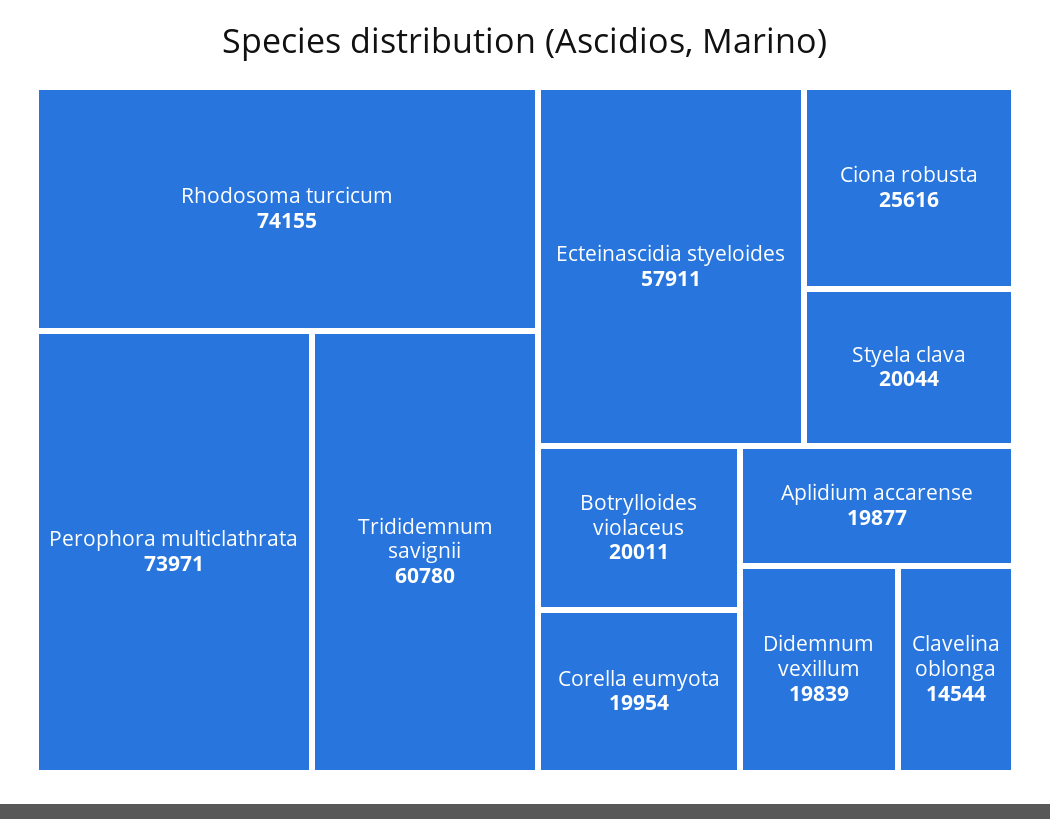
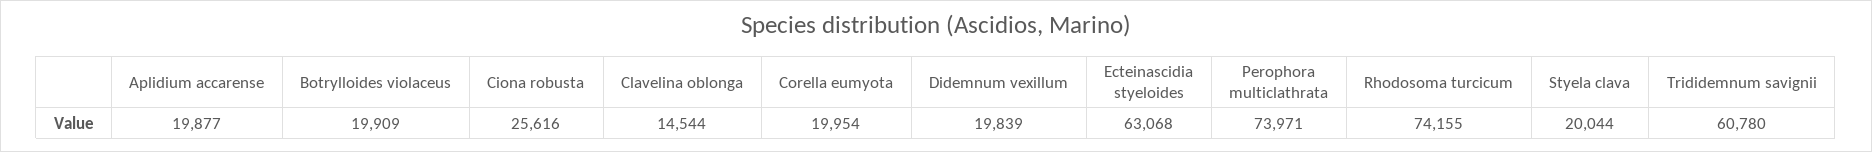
Ecteinascidia styeloides: 57911 -> 63068
Botrylloides violaceus: 20011 -> 19909

